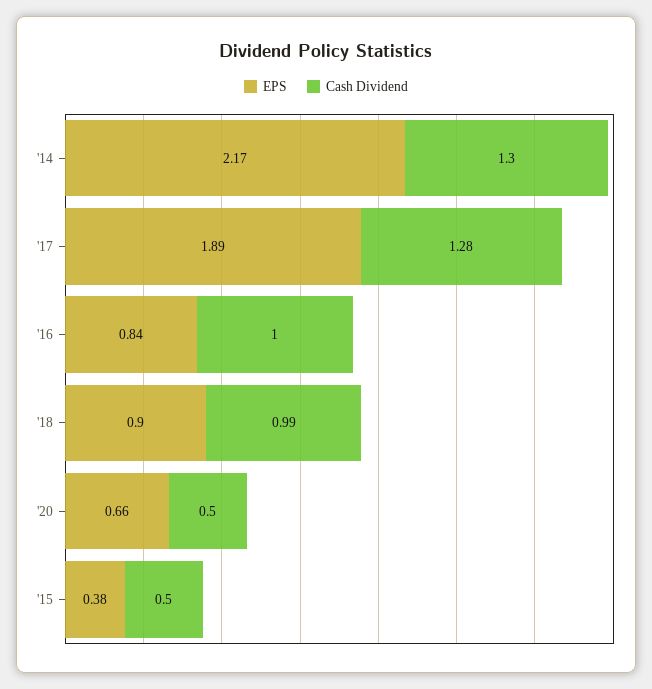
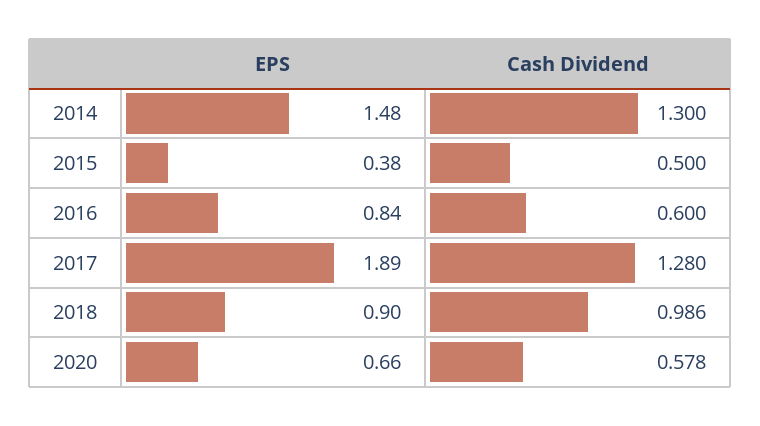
EPS, '14: 2.17 -> 1.48
Cash Dividend, '16: 1 -> 0.6
Cash Dividend, '20: 0.5 -> 0.578

